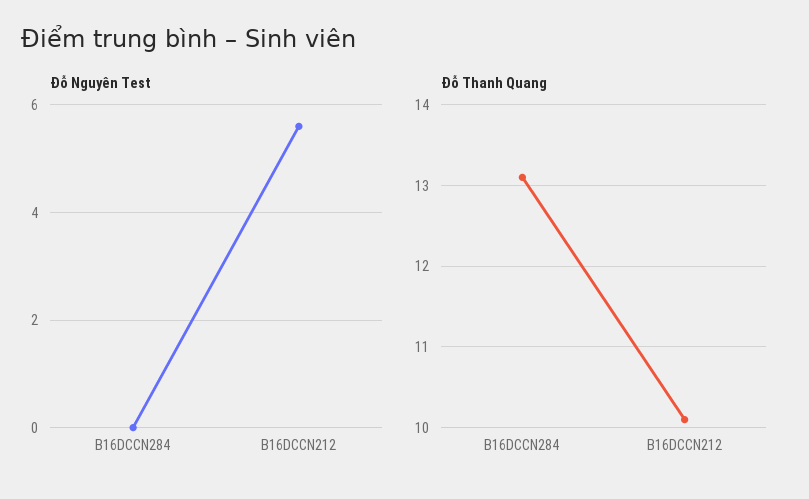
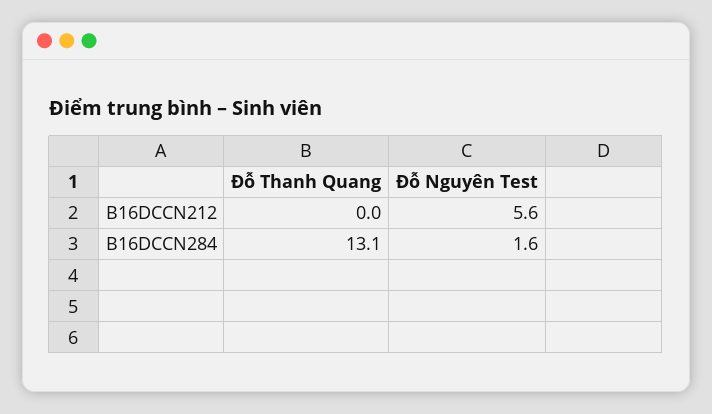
Đỗ Nguyên Test, B16DCCN284: 0 -> 1.6
Đỗ Thanh Quang, B16DCCN212: 10.1 -> 0

